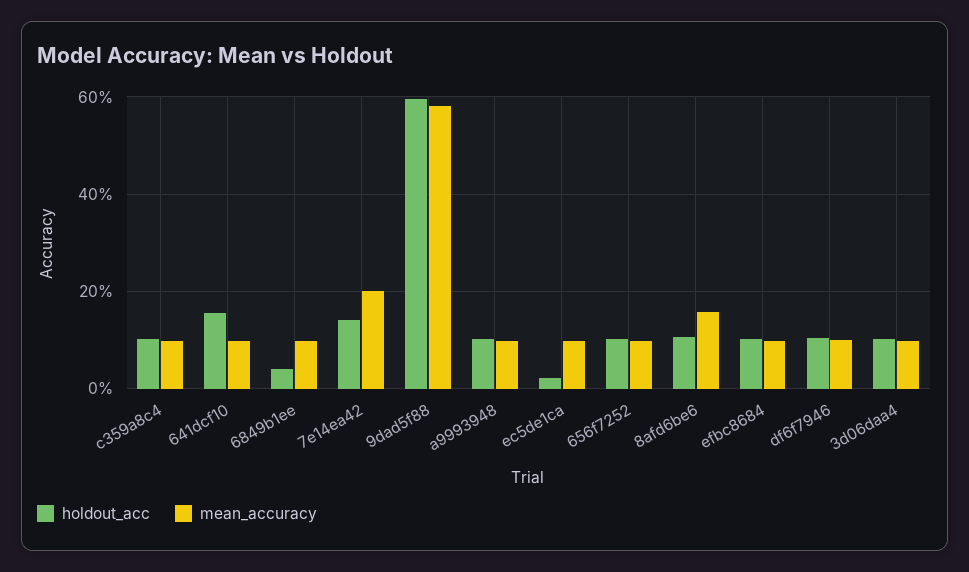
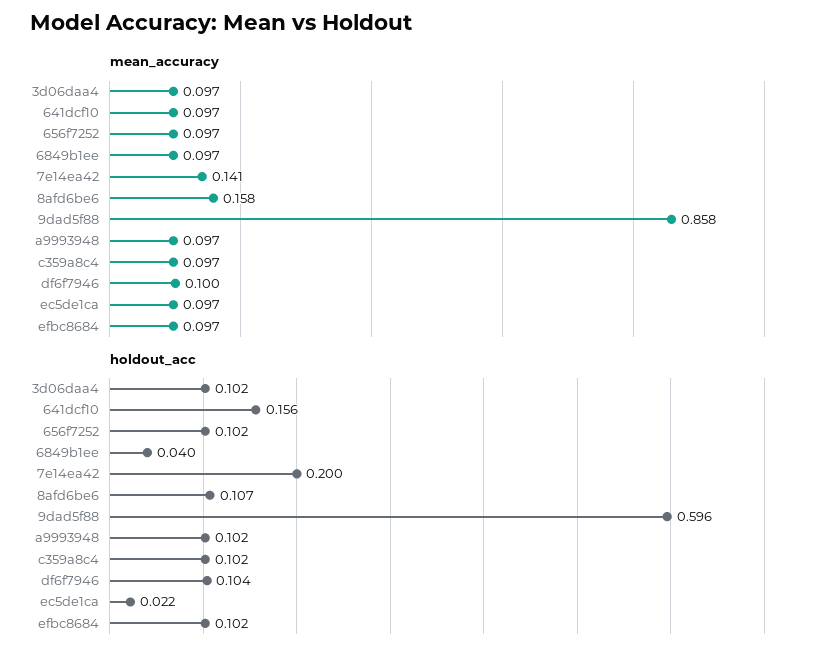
holdout_acc, 7e14ea42: 0.14 -> 0.2
mean_accuracy, 7e14ea42: 0.2 -> 0.141
mean_accuracy, 9dad5f88: 0.58 -> 0.858

